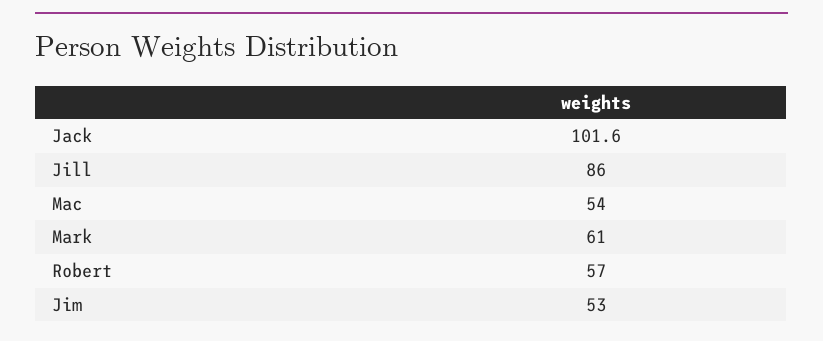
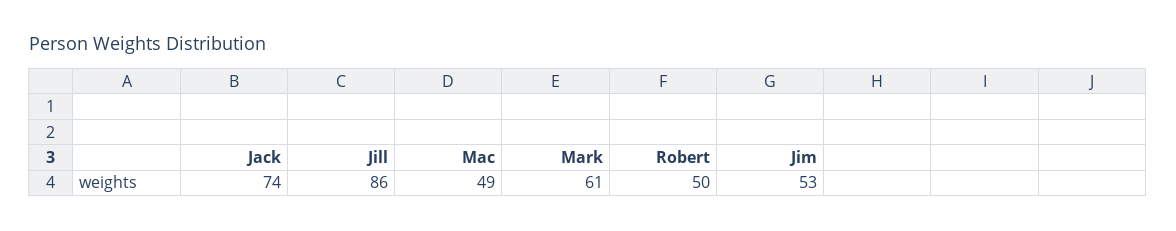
Jack: 101.6 -> 74
Mac: 54 -> 49
Robert: 57 -> 50

